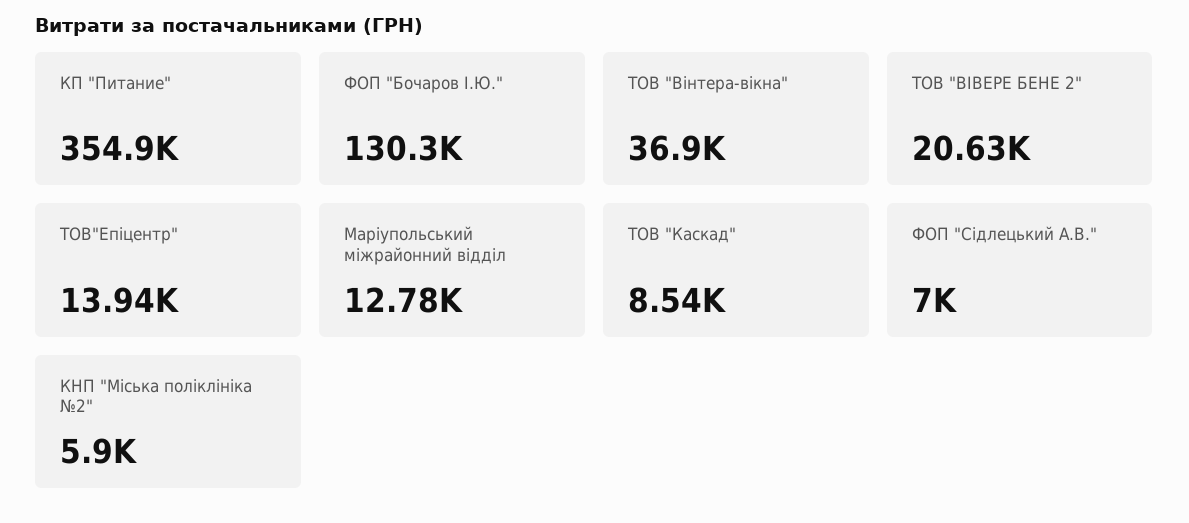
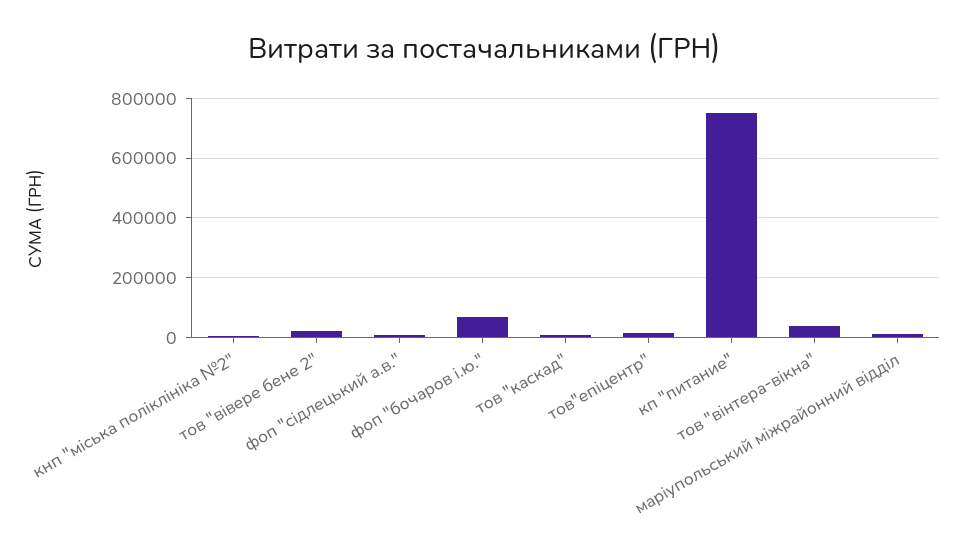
КП "Питание": 354900 -> 750000
ФОП "Бочаров І.Ю.": 130300 -> 75000

